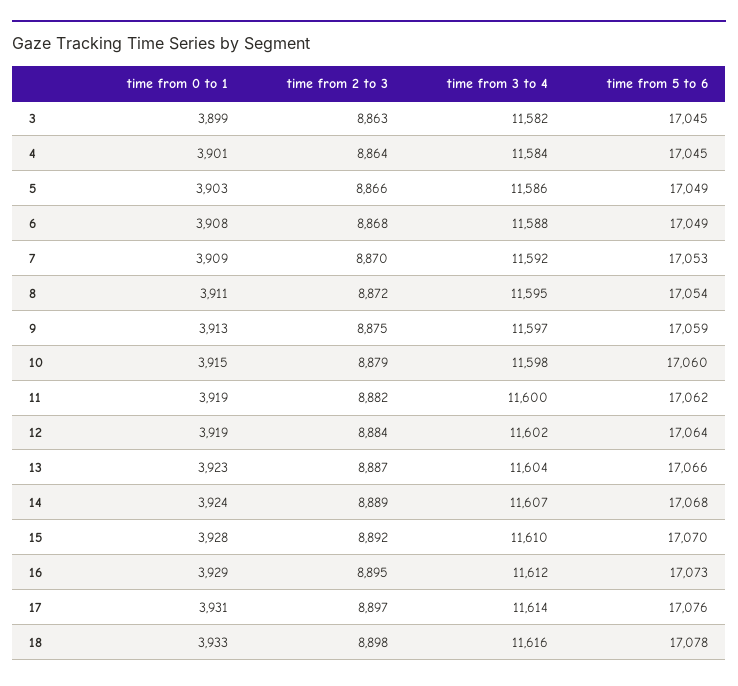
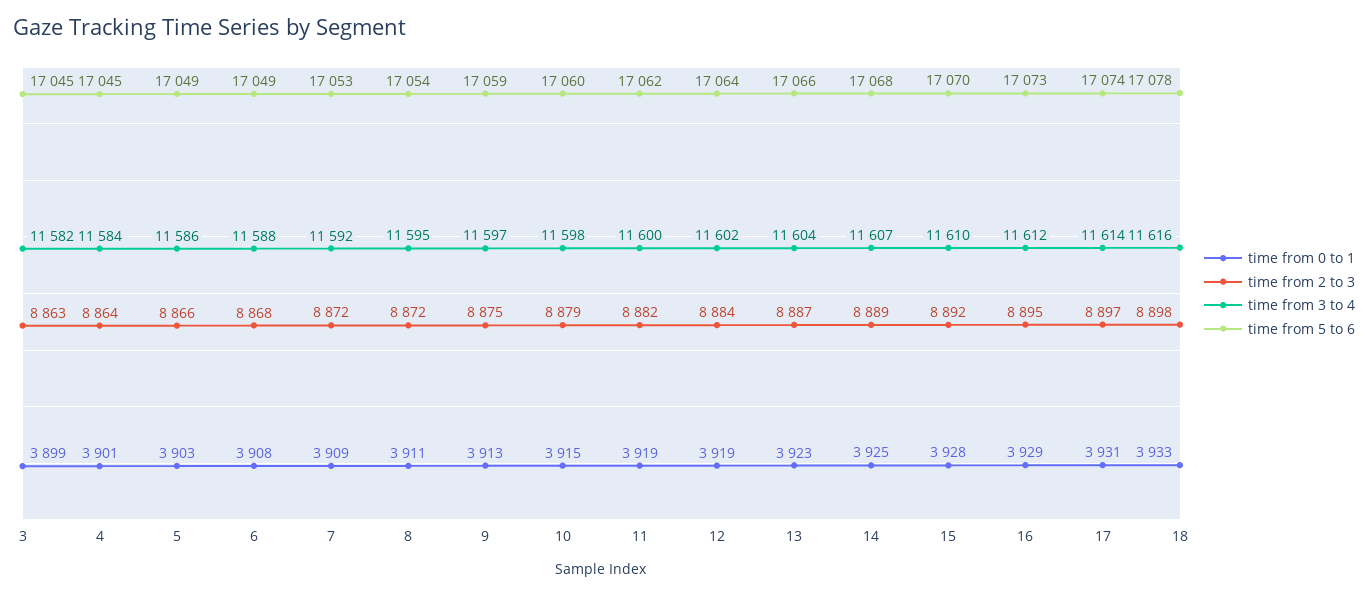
time from 2 to 3, 7: 8870 -> 8872
time from 0 to 1, 14: 3924 -> 3925
time from 5 to 6, 17: 17076 -> 17074

